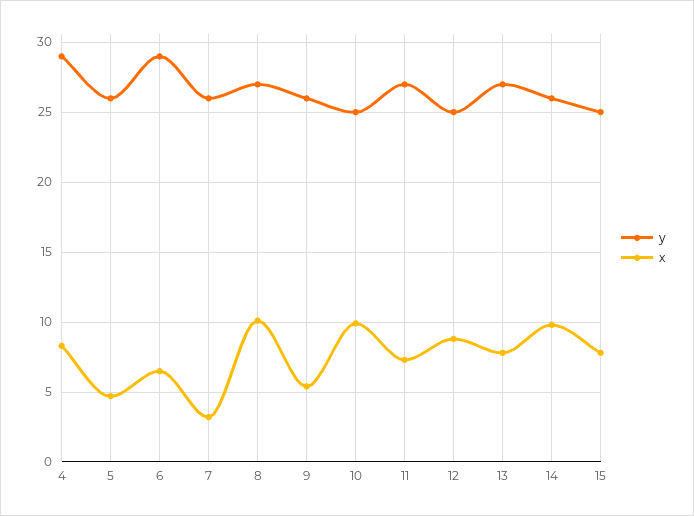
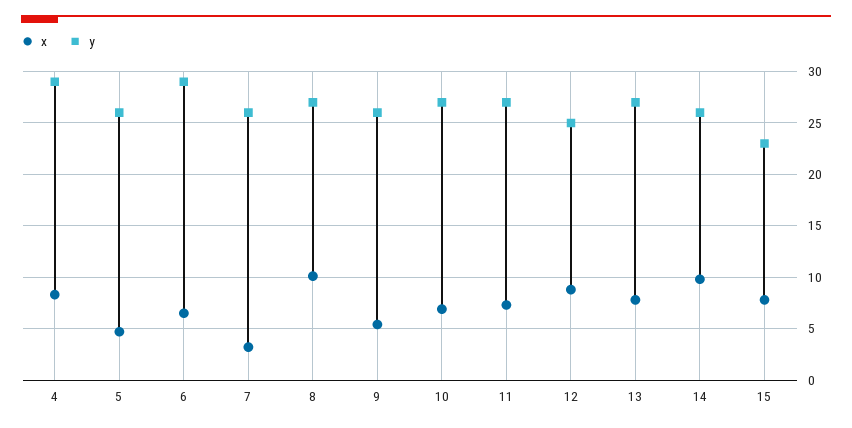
y, 10: 25 -> 27
x, 10: 10 -> 7
y, 15: 25 -> 23

